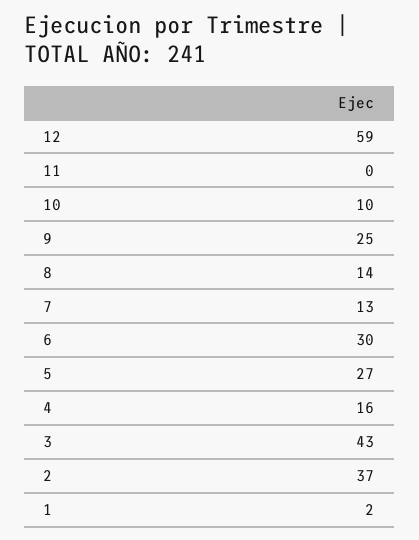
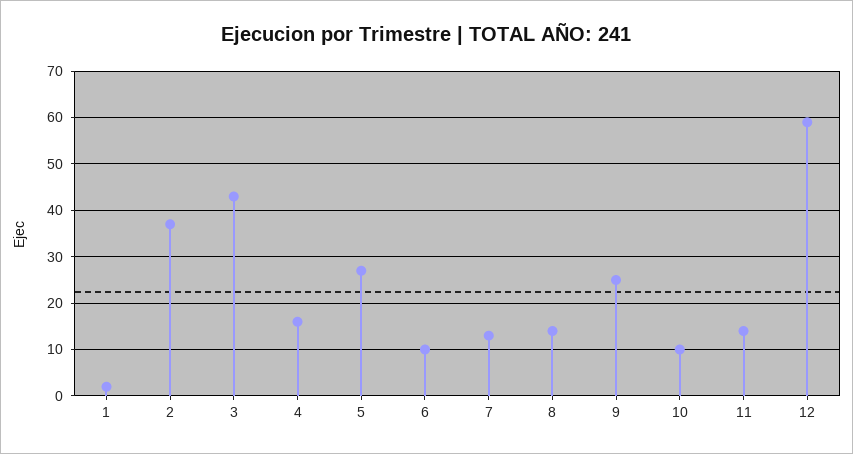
11: 0 -> 15
6: 30 -> 10

